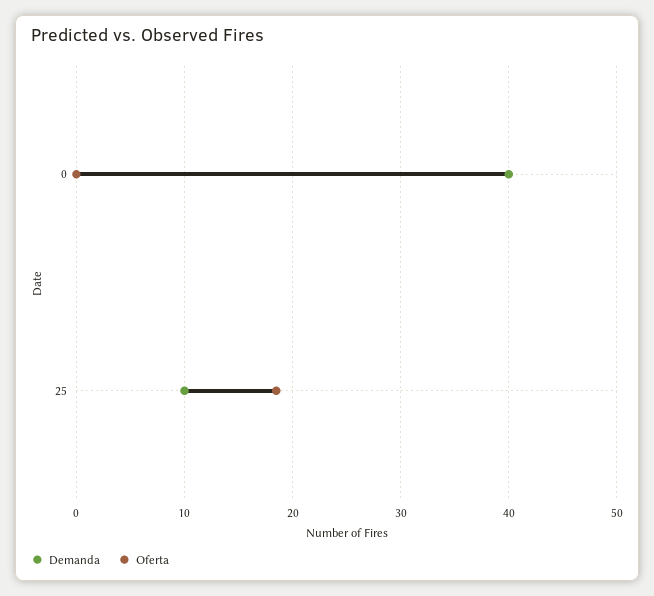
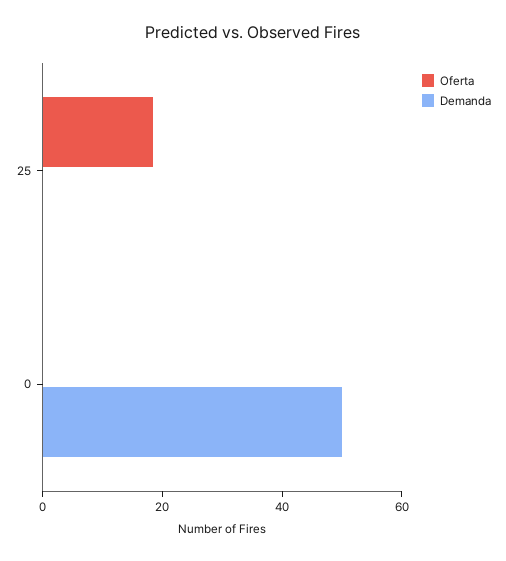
Demanda, 0: 40 -> 50
Demanda, 25: 10 -> 0

